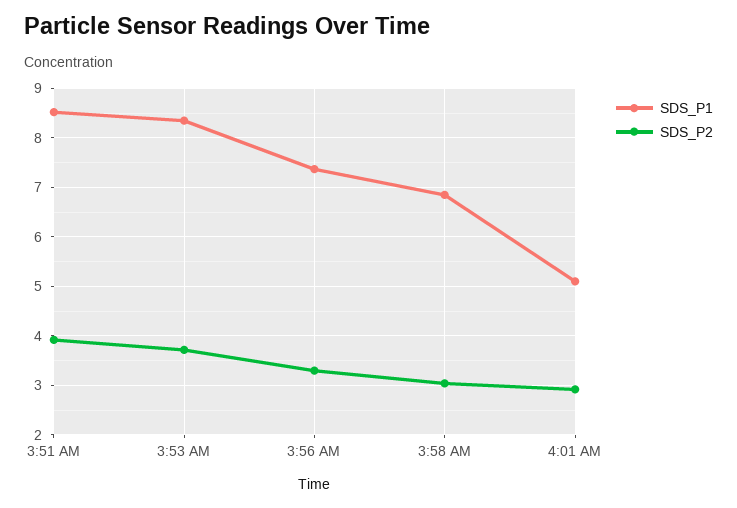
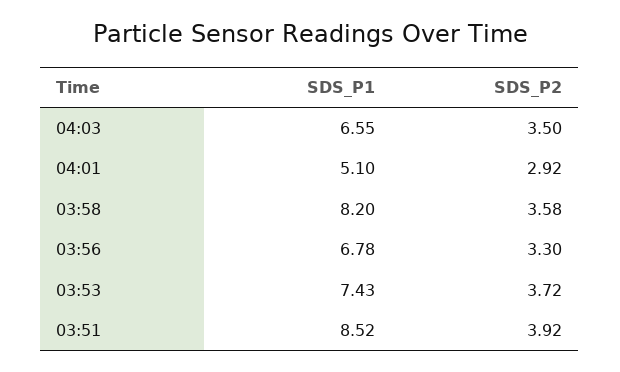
SDS_P1, 3:53 AM: 8.4 -> 7.43
SDS_P1, 3:56 AM: 7.4 -> 6.78
SDS_P1, 3:58 AM: 6.8 -> 8.2
SDS_P2, 3:58 AM: 3 -> 3.58
SDS_P1, 04:03: none -> 6.55
SDS_P2, 04:03: none -> 3.5

